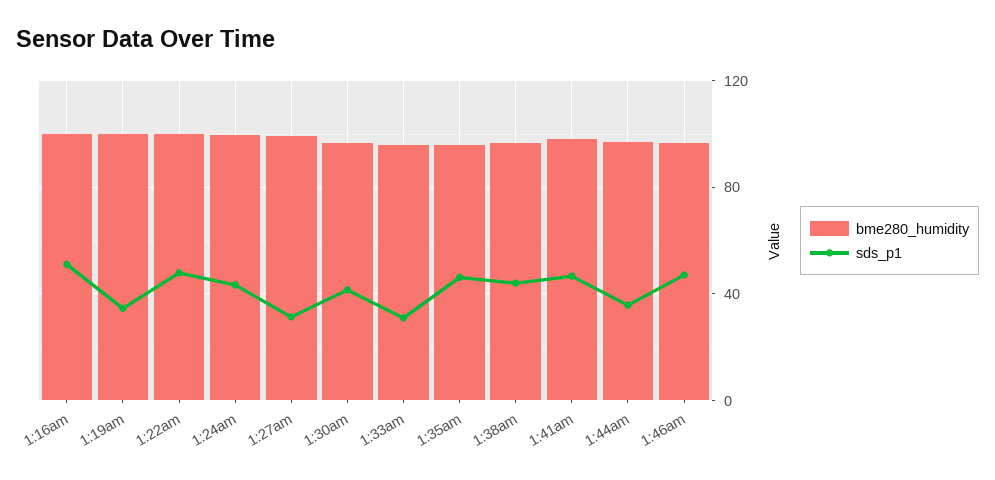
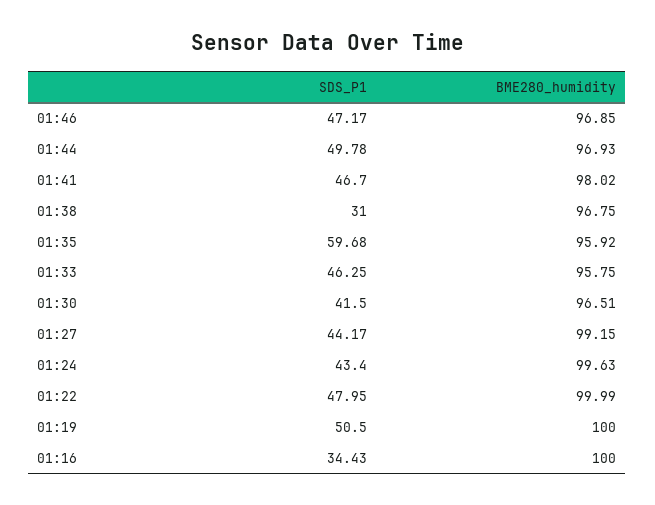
sds_p1, 1:16am: 50 -> 34.43
sds_p1, 1:19am: 35 -> 50.5
sds_p1, 1:27am: 30 -> 44.17
sds_p1, 1:33am: 30 -> 46.25
sds_p1, 1:35am: 45 -> 59.68
sds_p1, 1:38am: 45 -> 31
sds_p1, 1:44am: 35 -> 49.78

